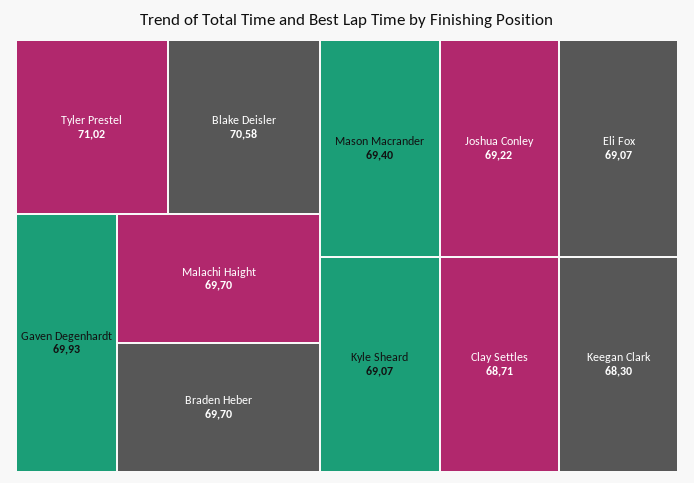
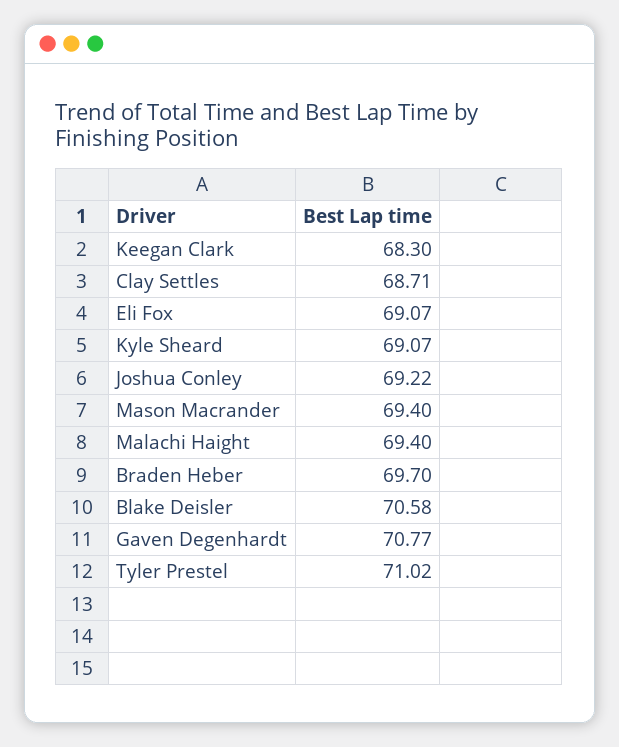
Gaven Degenhardt: 69.93 -> 70.77
Malachi Haight: 69.7 -> 69.4

